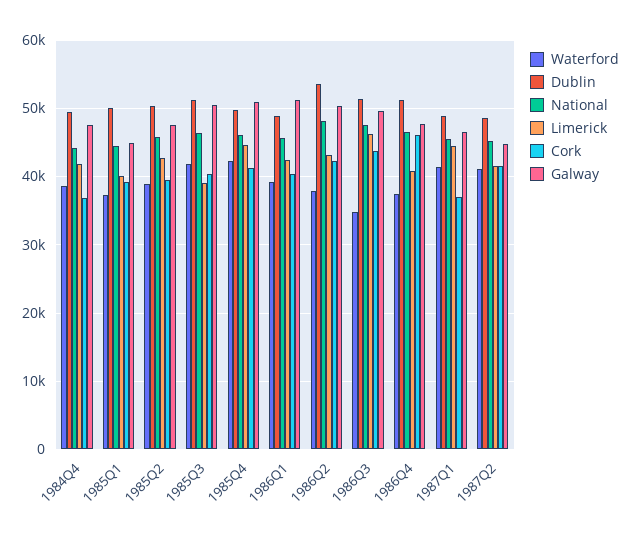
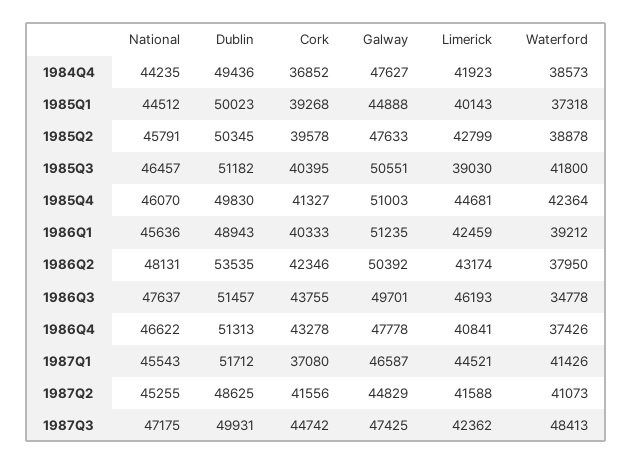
Cork, 1986Q4: 46000 -> 43278
Dublin, 1987Q1: 49000 -> 51712
National, 1987Q3: none -> 47175
Dublin, 1987Q3: none -> 49931
Cork, 1987Q3: none -> 44742
Galway, 1987Q3: none -> 47425
Limerick, 1987Q3: none -> 42362
Waterford, 1987Q3: none -> 48413

